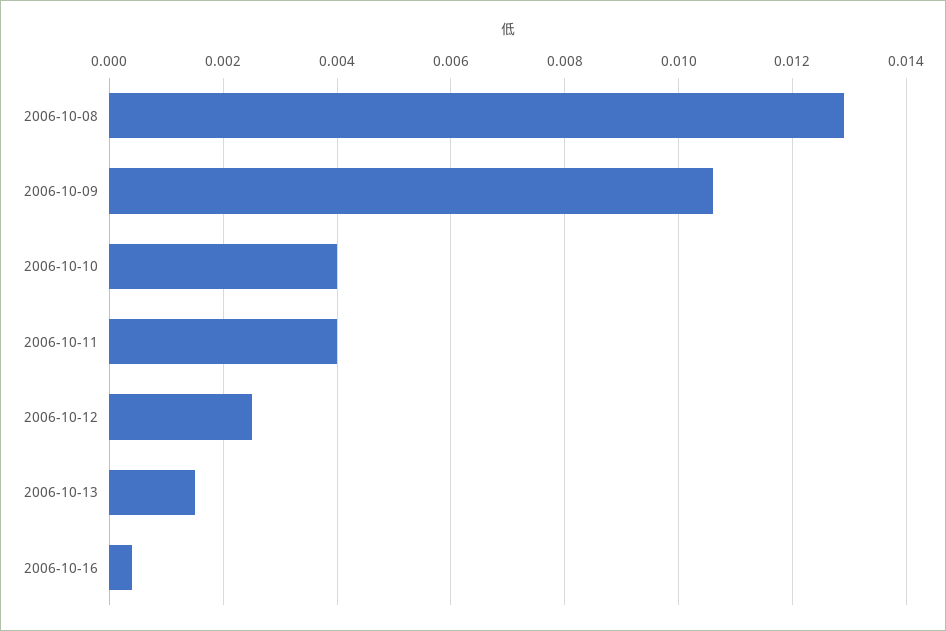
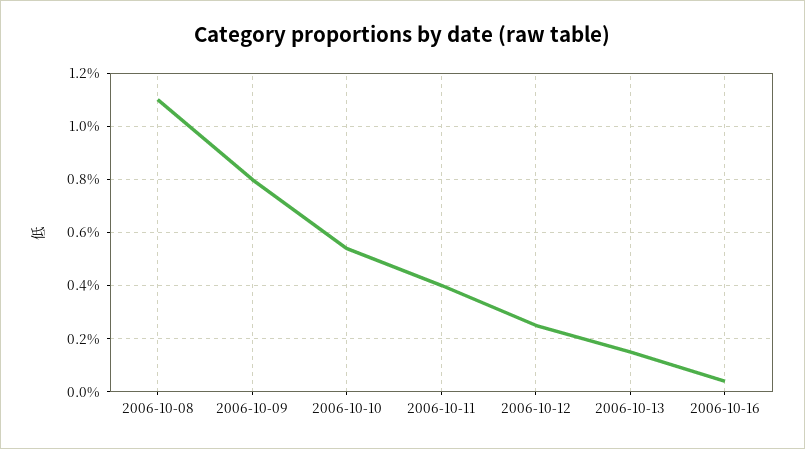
2006-10-08: 0.013 -> 0.011
2006-10-09: 0.0105 -> 0.008
2006-10-10: 0.004 -> 0.0055

